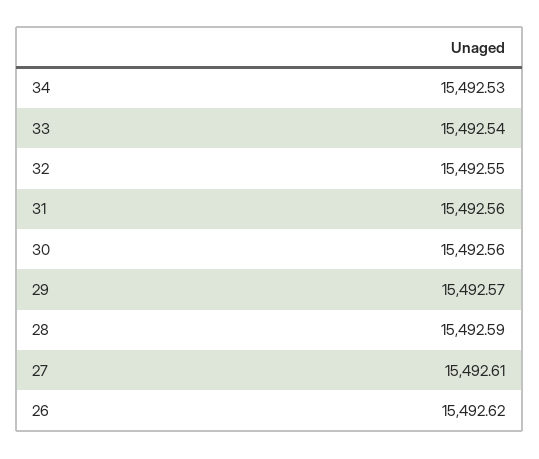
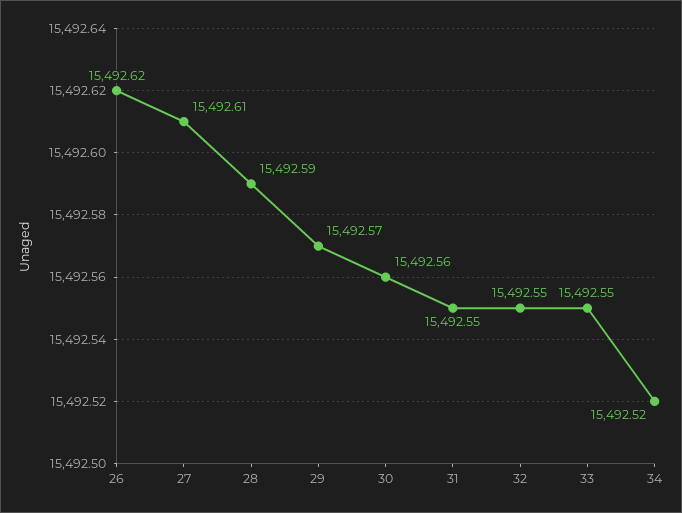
34: 15492.53 -> 15492.52
33: 15492.54 -> 15492.55
31: 15492.56 -> 15492.55

